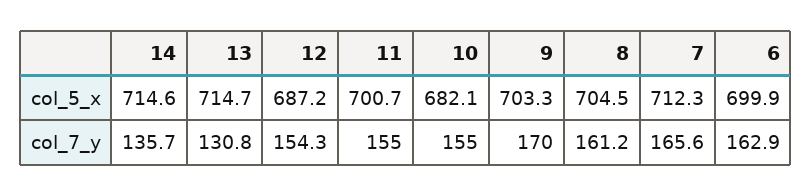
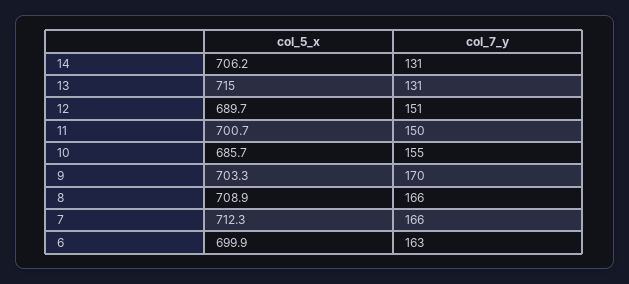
14, col_5_x: 714.6 -> 706.2
13, col_5_x: 714.7 -> 715
12, col_5_x: 687.2 -> 689.7
10, col_5_x: 682.1 -> 685.7
8, col_5_x: 704.5 -> 708.9
14, col_7_y: 135.7 -> 131
12, col_7_y: 154.3 -> 151
11, col_7_y: 155 -> 150
8, col_7_y: 161.2 -> 166

